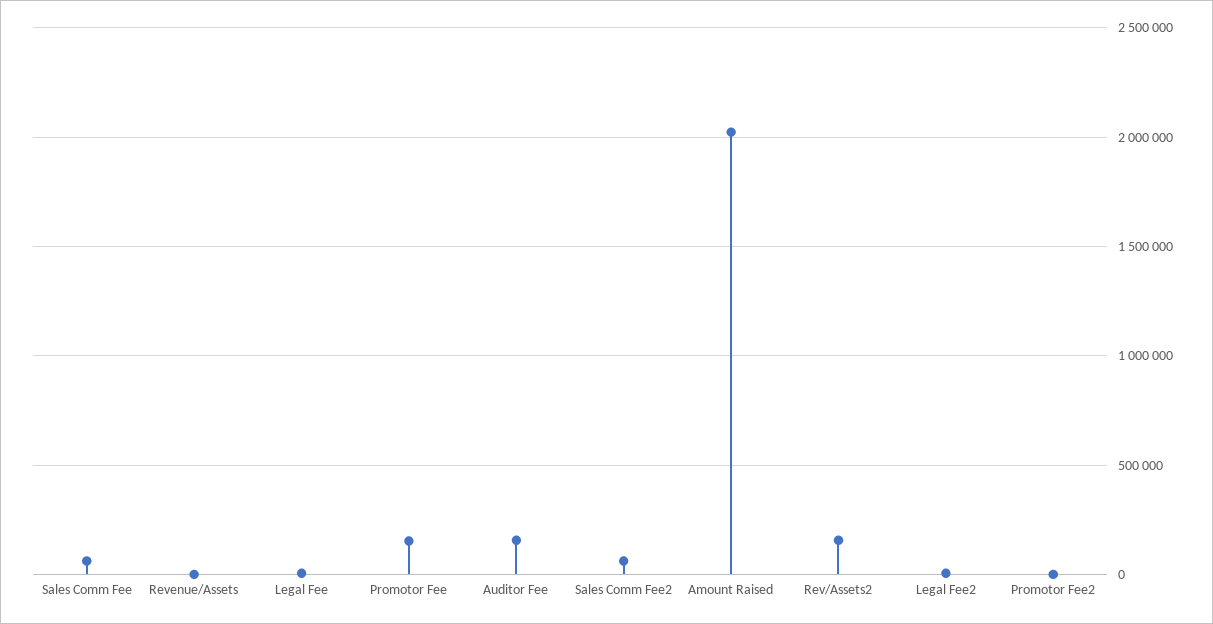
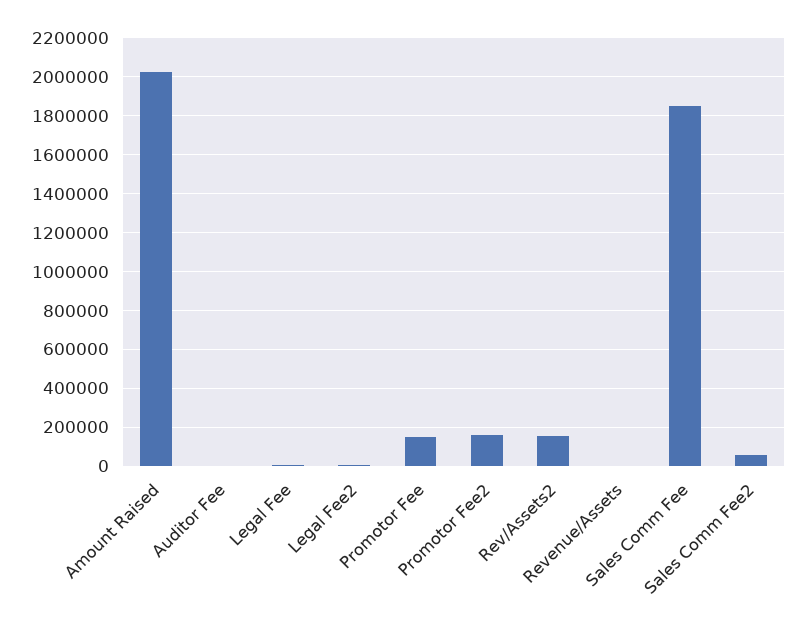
Sales Comm Fee: 50000 -> 1850000
Auditor Fee: 150000 -> 0
Promotor Fee2: 0 -> 150000

